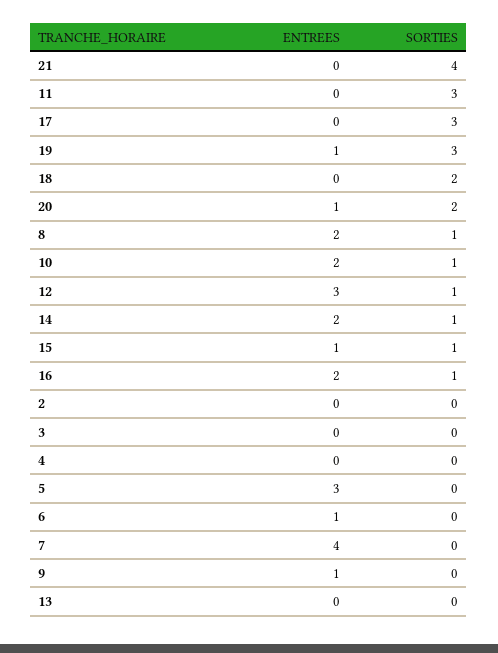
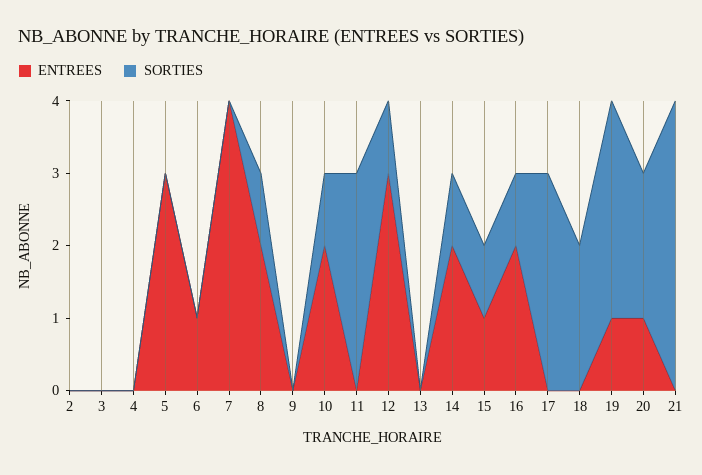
ENTREES, 9: 1 -> 0

